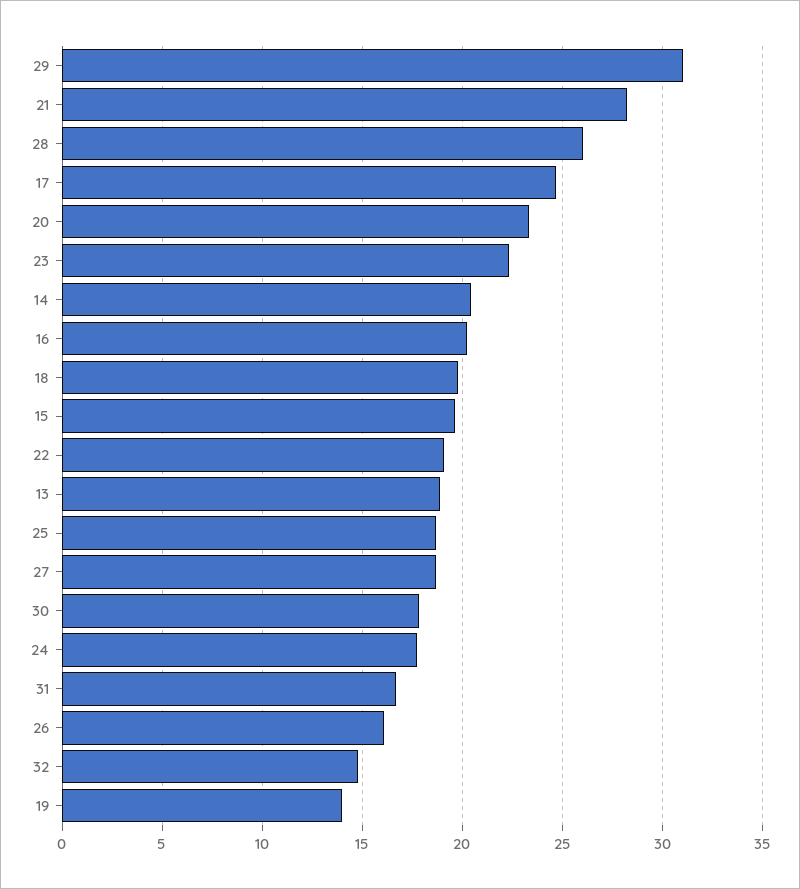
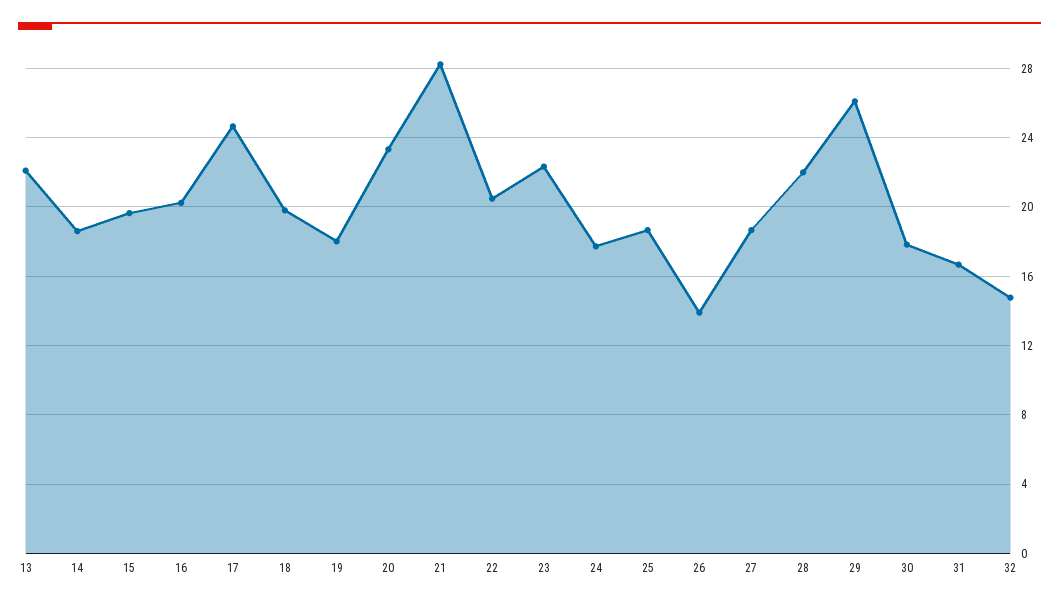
29: 31 -> 26
28: 26 -> 22
14: 20.5 -> 18.5
22: 19 -> 20.5
13: 19 -> 22
26: 16 -> 14
19: 14 -> 18

